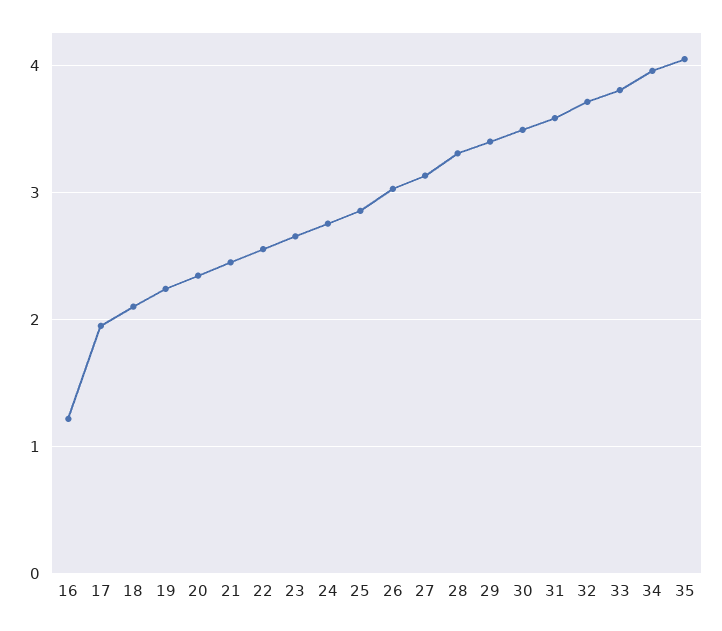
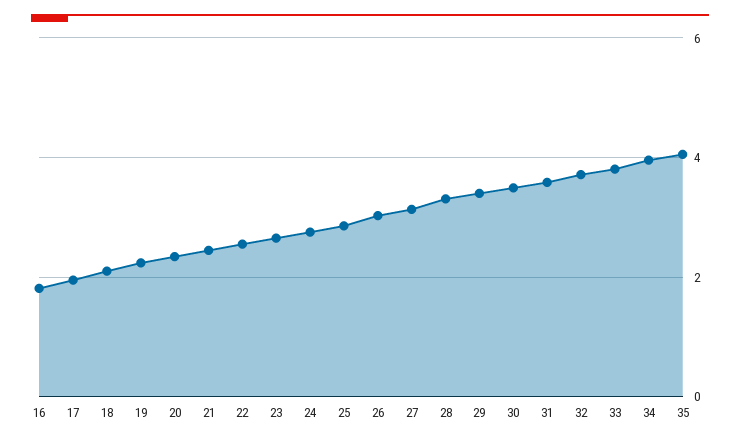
16: 1.2 -> 1.8

